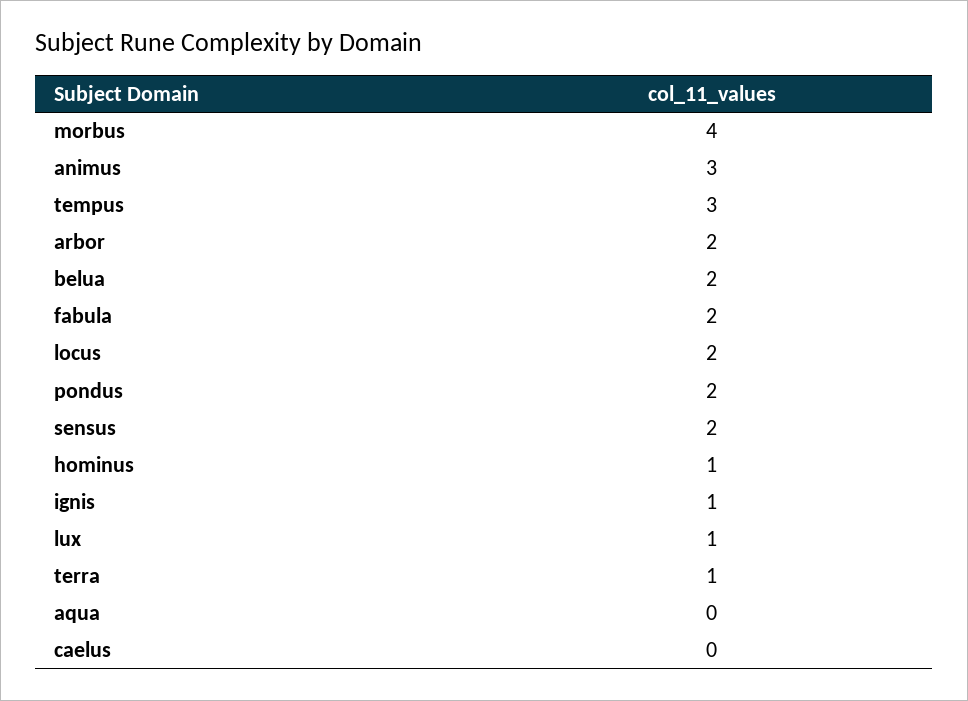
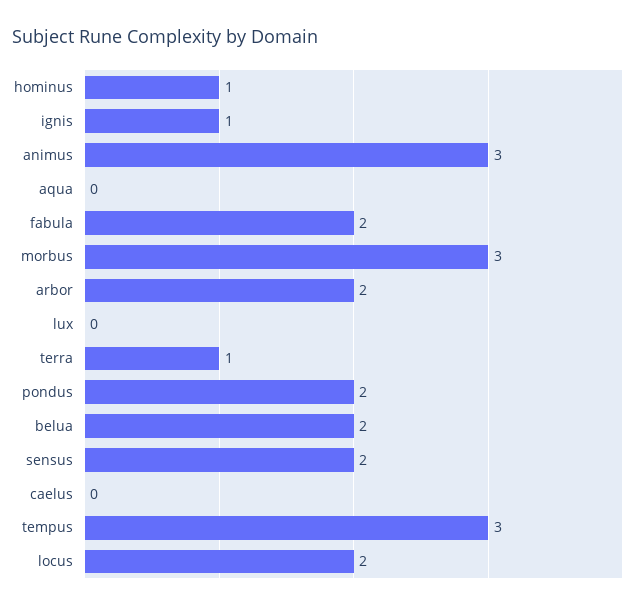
morbus: 4 -> 3
lux: 1 -> 0

